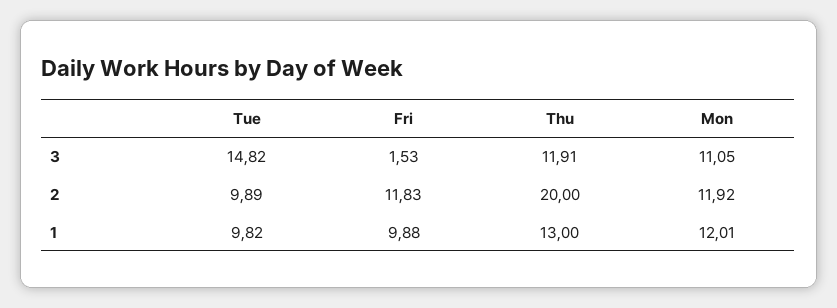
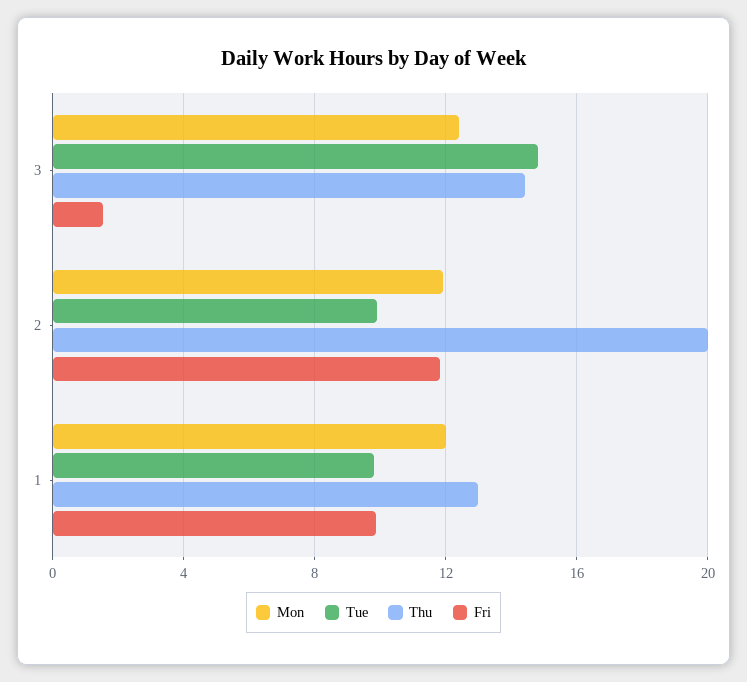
Thu, 3: 11.91 -> 14.5
Mon, 3: 11.05 -> 12.5

